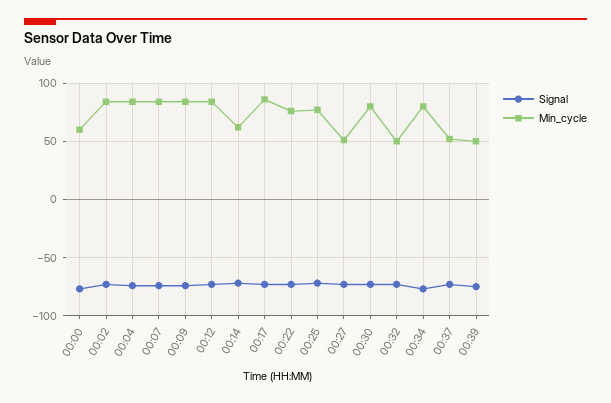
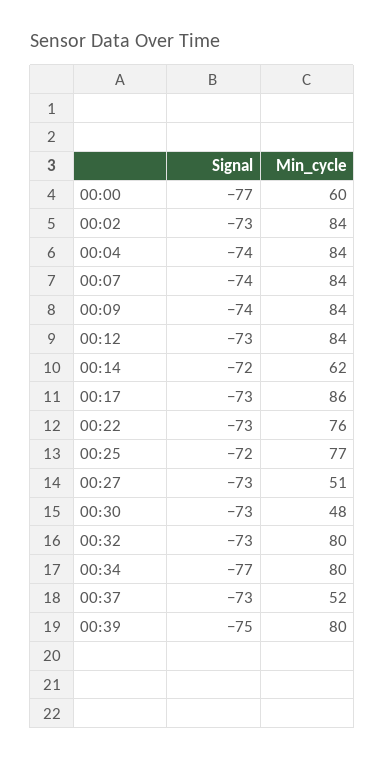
Min_cycle, 00:30: 80 -> 48
Min_cycle, 00:32: 50 -> 80
Min_cycle, 00:39: 50 -> 80

